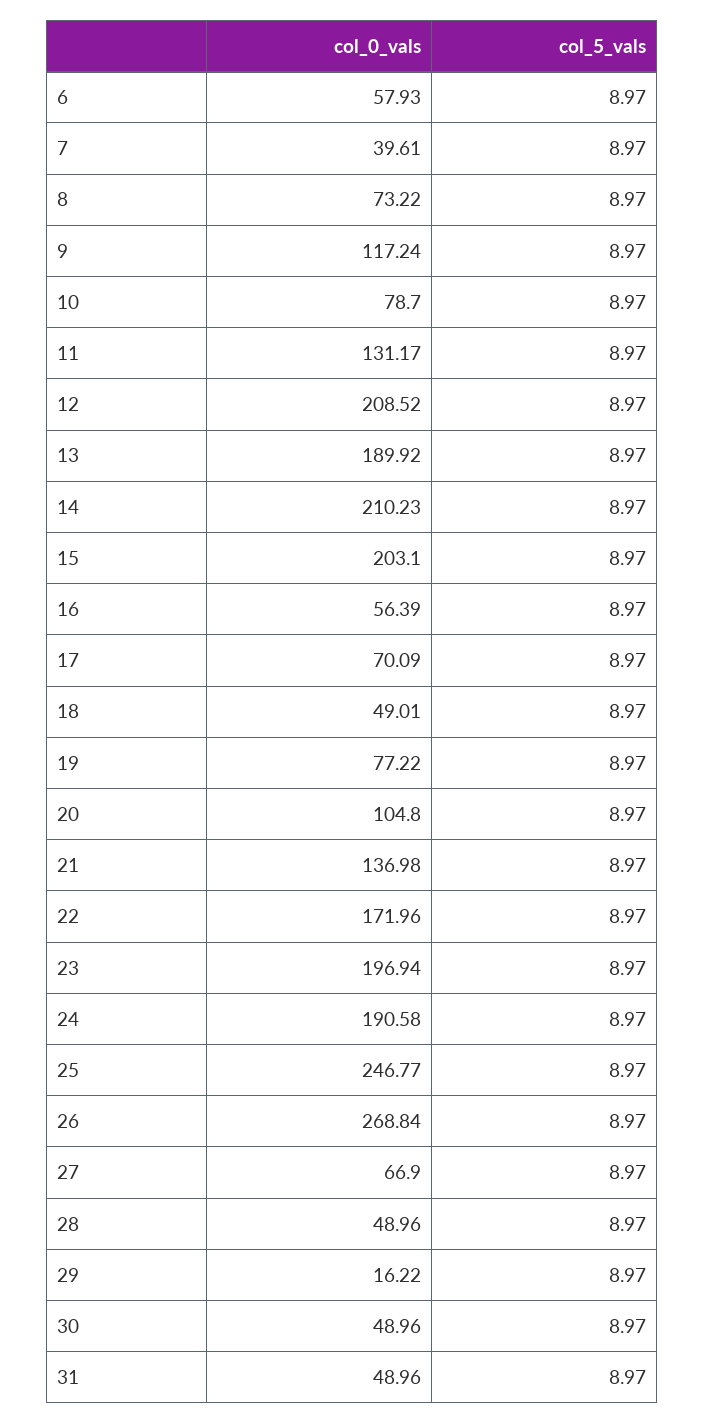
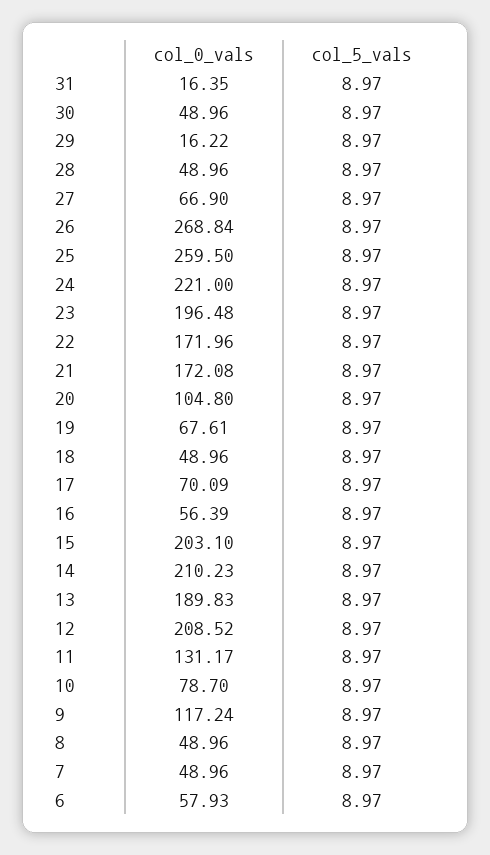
col_0_vals, 7: 39.61 -> 48.96
col_0_vals, 8: 73.22 -> 48.96
col_0_vals, 13: 189.92 -> 189.83
col_0_vals, 18: 49.01 -> 48.96
col_0_vals, 19: 77.22 -> 67.61
col_0_vals, 21: 136.98 -> 172.08
col_0_vals, 23: 196.94 -> 196.48
col_0_vals, 24: 190.58 -> 221
col_0_vals, 25: 246.77 -> 259.5
col_0_vals, 31: 48.96 -> 16.35

